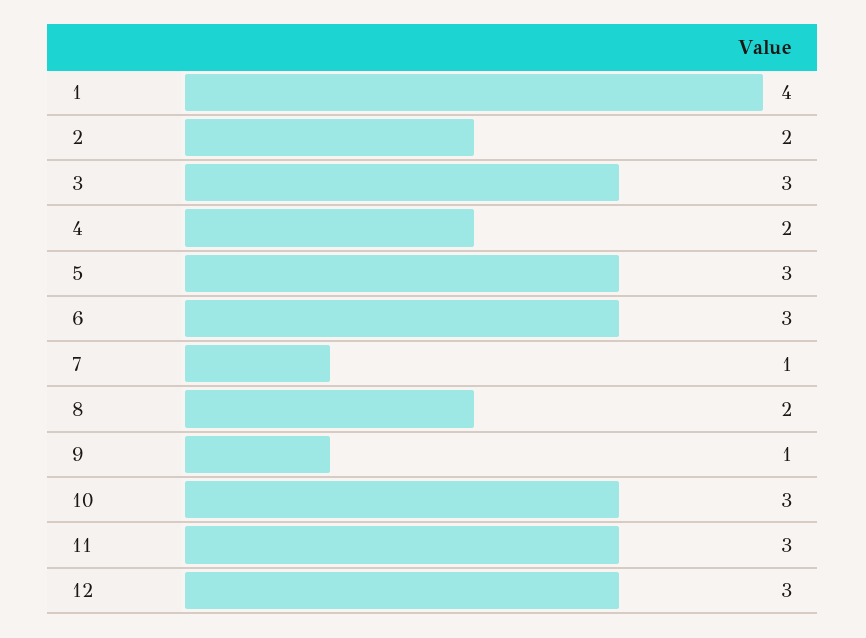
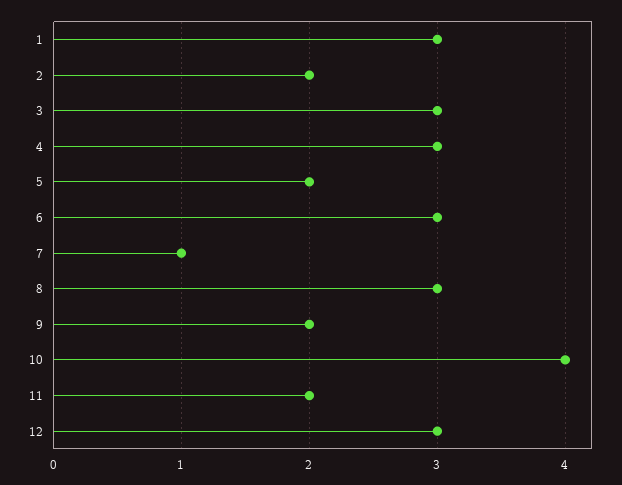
1: 4 -> 3
4: 2 -> 3
5: 3 -> 2
8: 2 -> 3
9: 1 -> 2
10: 3 -> 4
11: 3 -> 2

